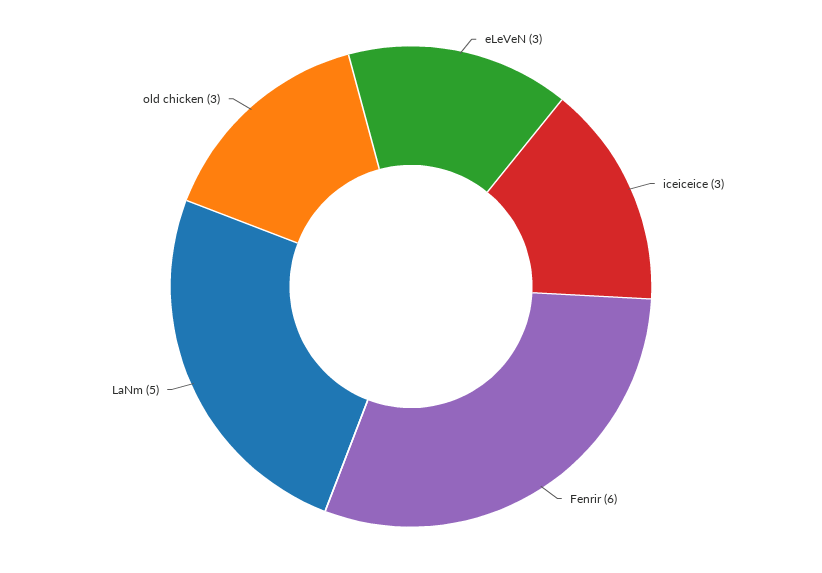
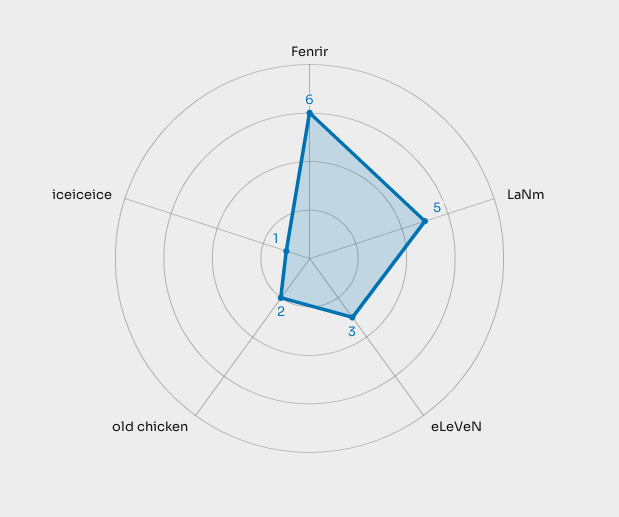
iceiceice: 3 -> 1
old chicken: 3 -> 2

